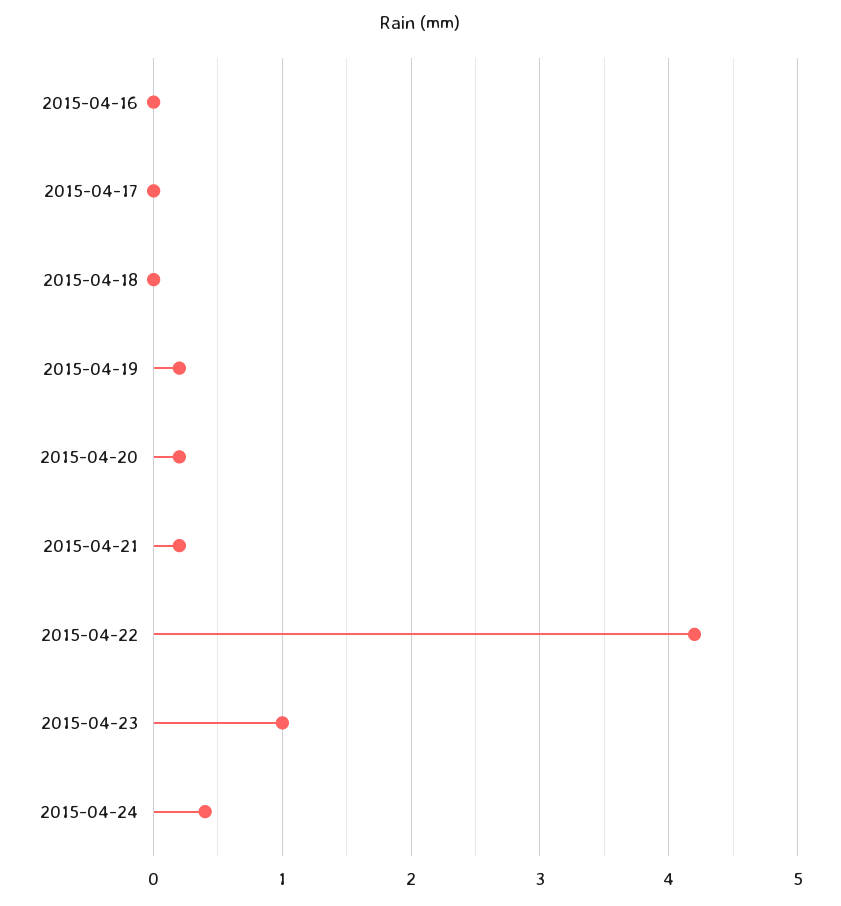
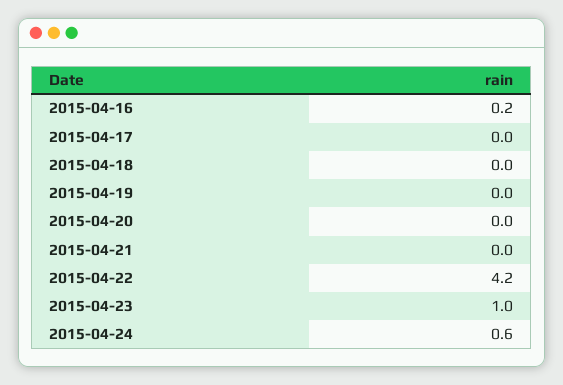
2015-04-16: 0 -> 0.2
2015-04-19: 0.2 -> 0
2015-04-20: 0.2 -> 0
2015-04-21: 0.2 -> 0
2015-04-24: 0.4 -> 0.6

